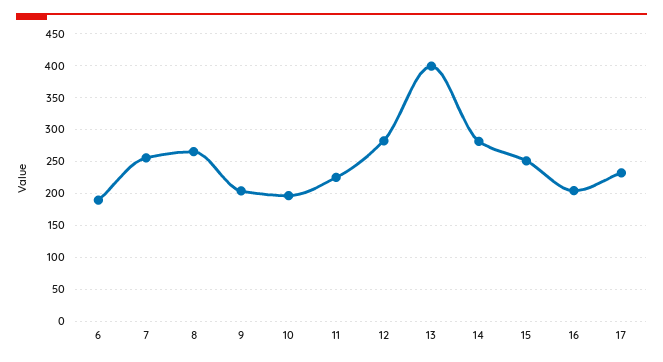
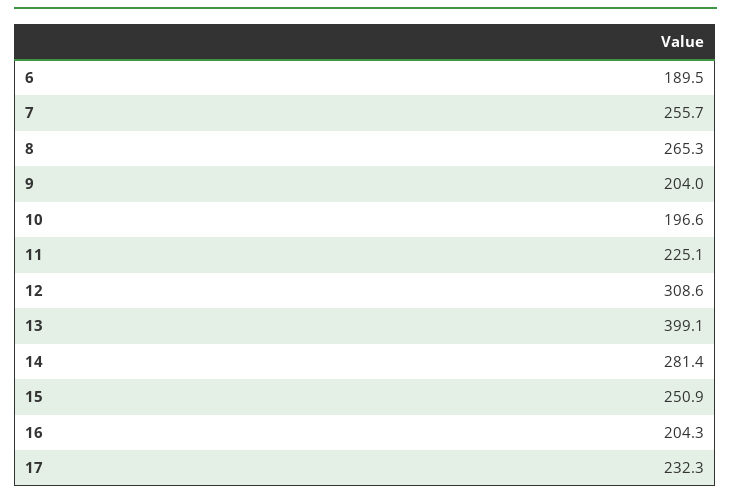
12: 280 -> 308.6

